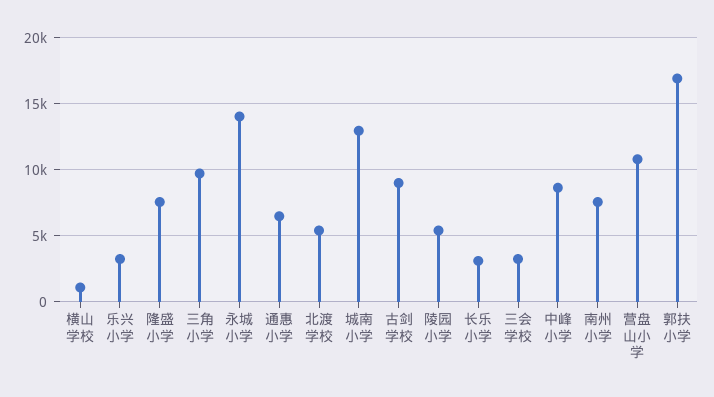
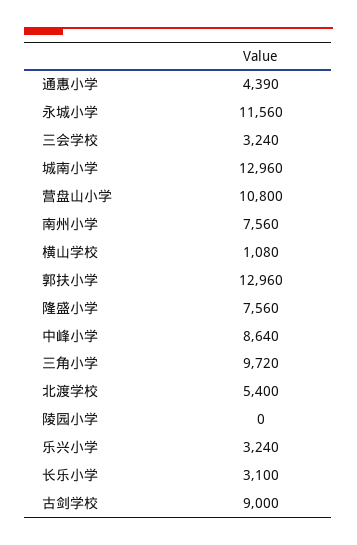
永城小学: 14000 -> 11560
通惠小学: 6500 -> 4390
陵园小学: 5500 -> 0
郭扶小学: 17000 -> 12960

